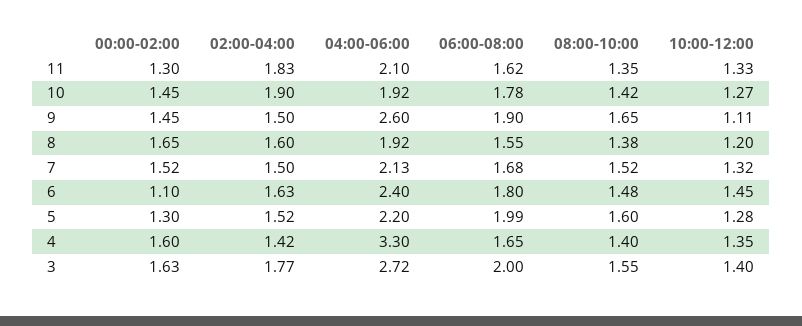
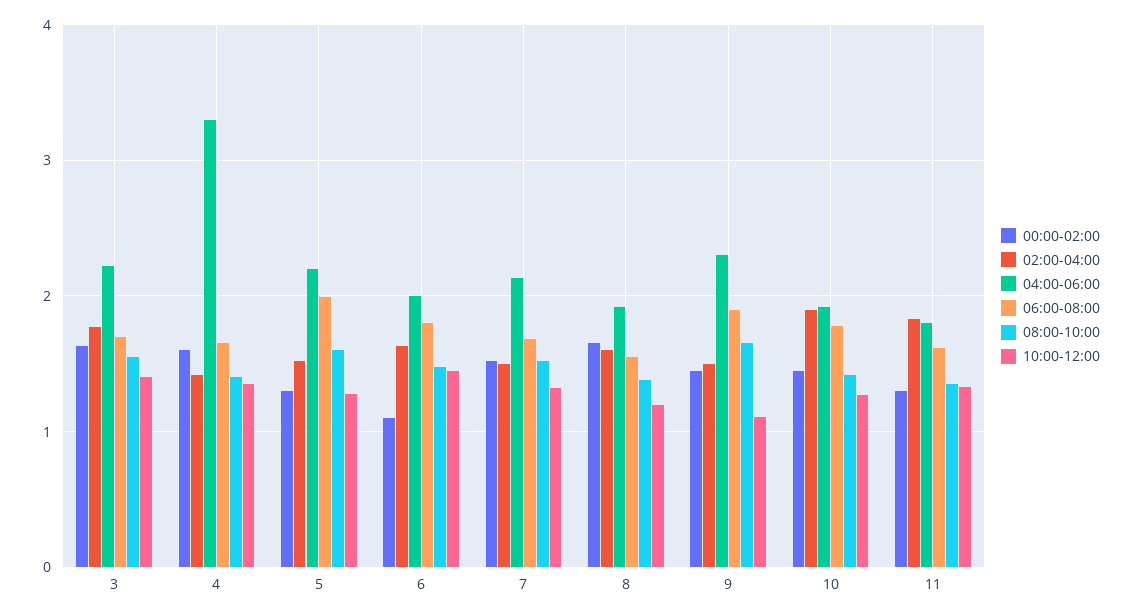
04:00-06:00, 11: 2.1 -> 1.8
04:00-06:00, 9: 2.6 -> 2.3
04:00-06:00, 6: 2.4 -> 2
04:00-06:00, 3: 2.72 -> 2.2
06:00-08:00, 3: 2 -> 1.7

